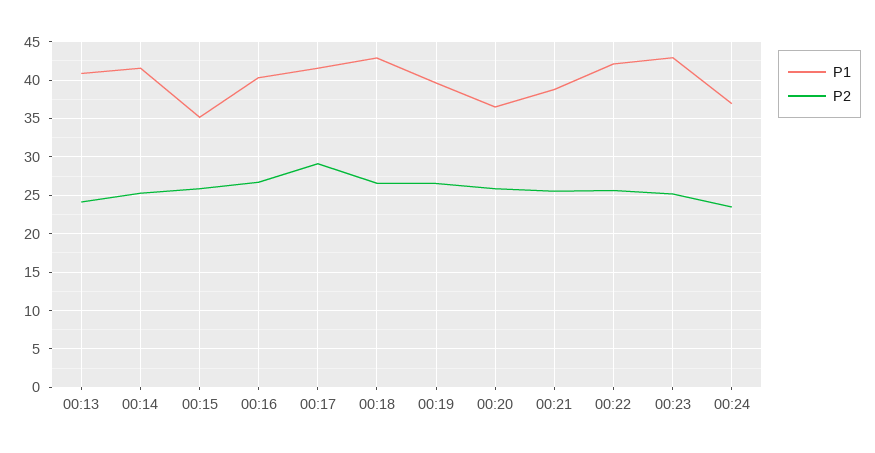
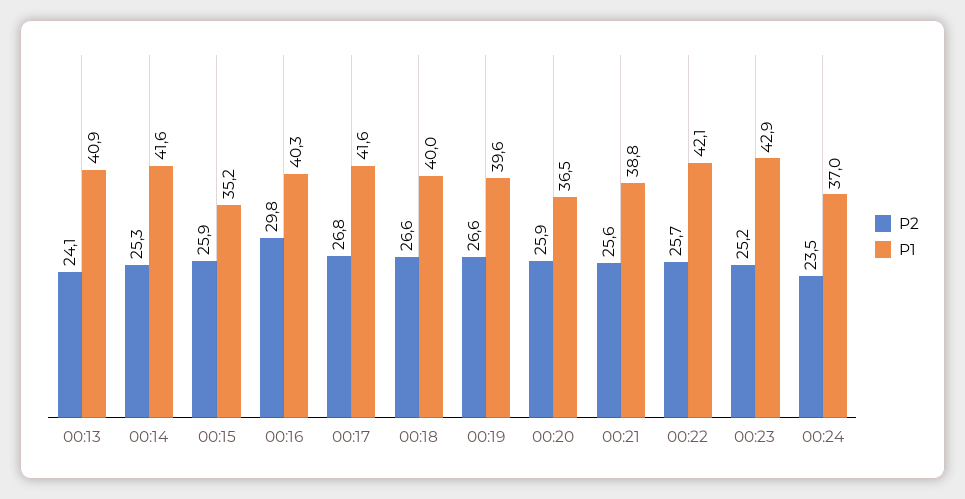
P2, 00:16: 27 -> 29.8
P2, 00:17: 29 -> 26.8
P1, 00:18: 43 -> 40

